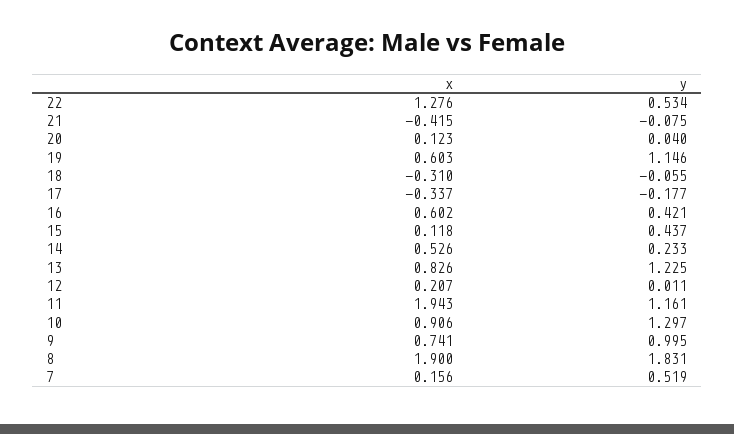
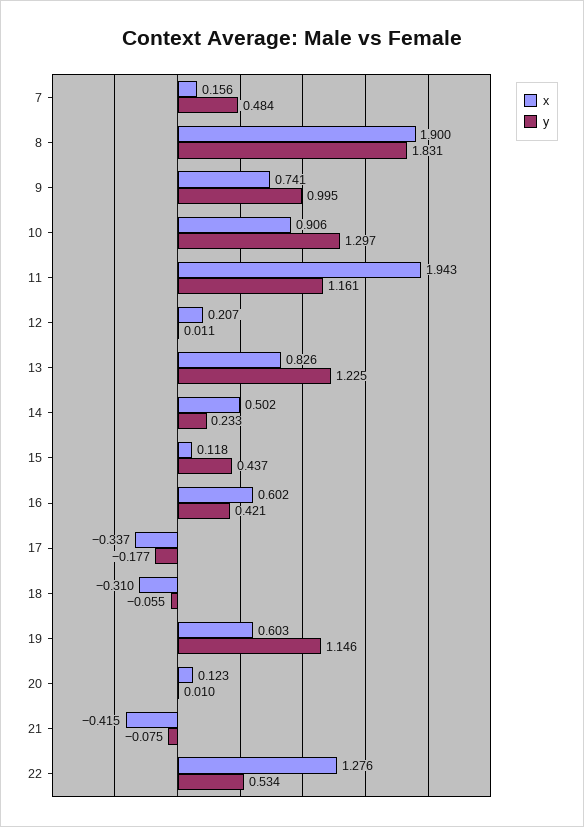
y, 20: 0.04 -> 0.01
x, 14: 0.526 -> 0.502
y, 7: 0.519 -> 0.484

